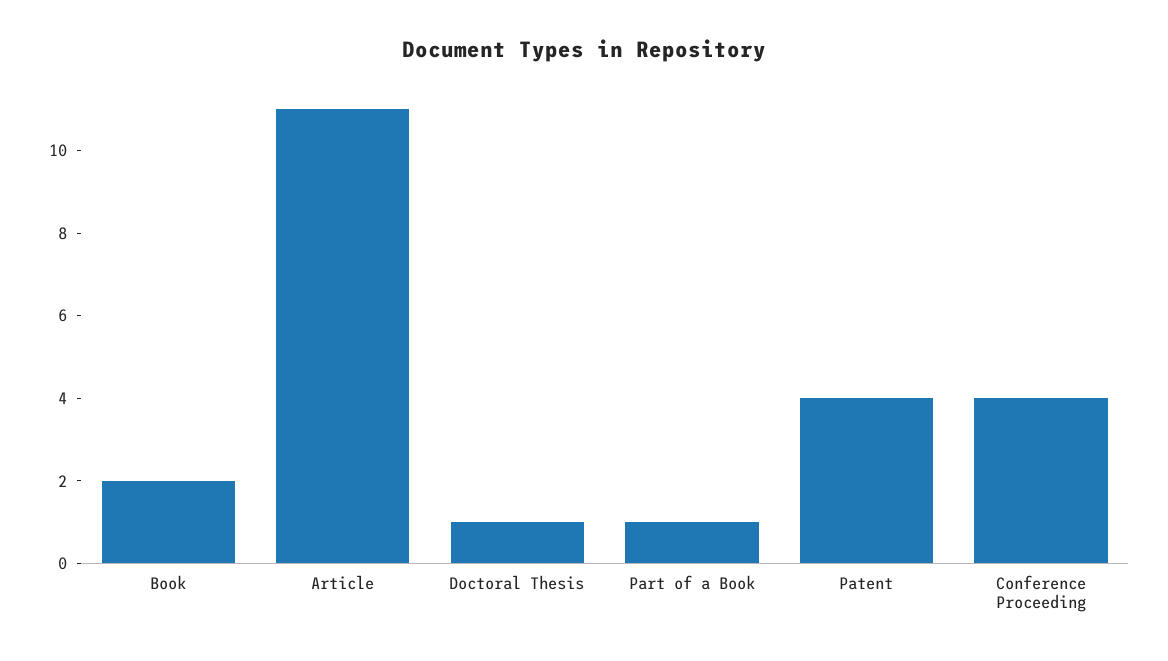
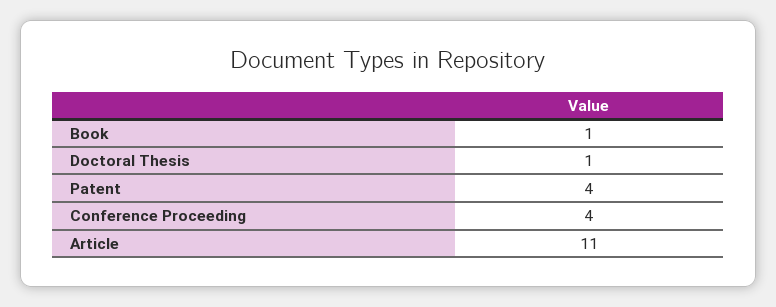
Book: 2 -> 1
Part of a Book: 1 -> none

